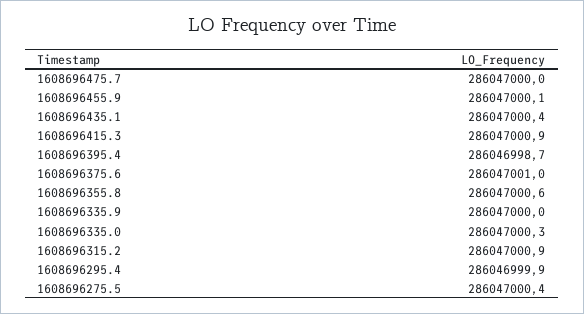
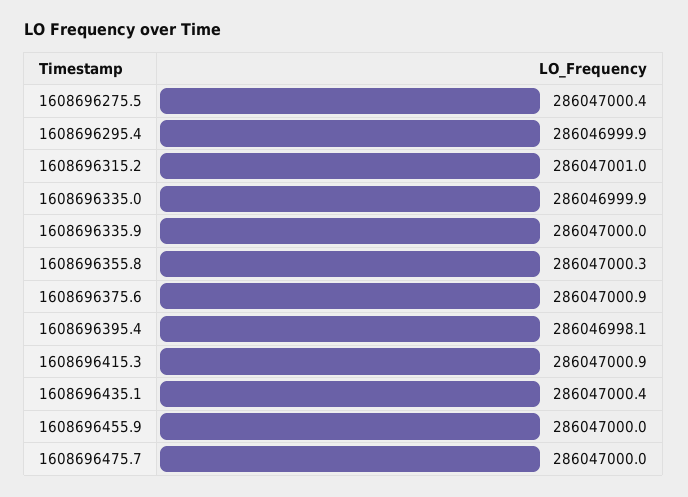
1608696455.9: 286047000.1 -> 286047000
1608696395.4: 286046998.7 -> 286046998.1
1608696375.6: 286047001 -> 286047000.9
1608696355.8: 286047000.6 -> 286047000.3
1608696335.0: 286047000.3 -> 286046999.9
1608696315.2: 286047000.9 -> 286047001

